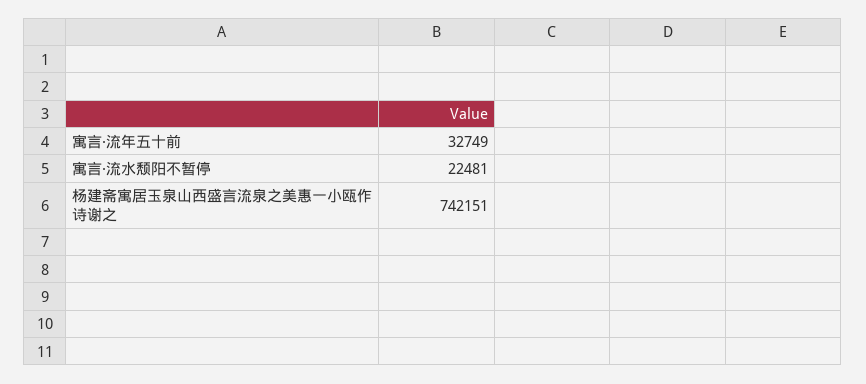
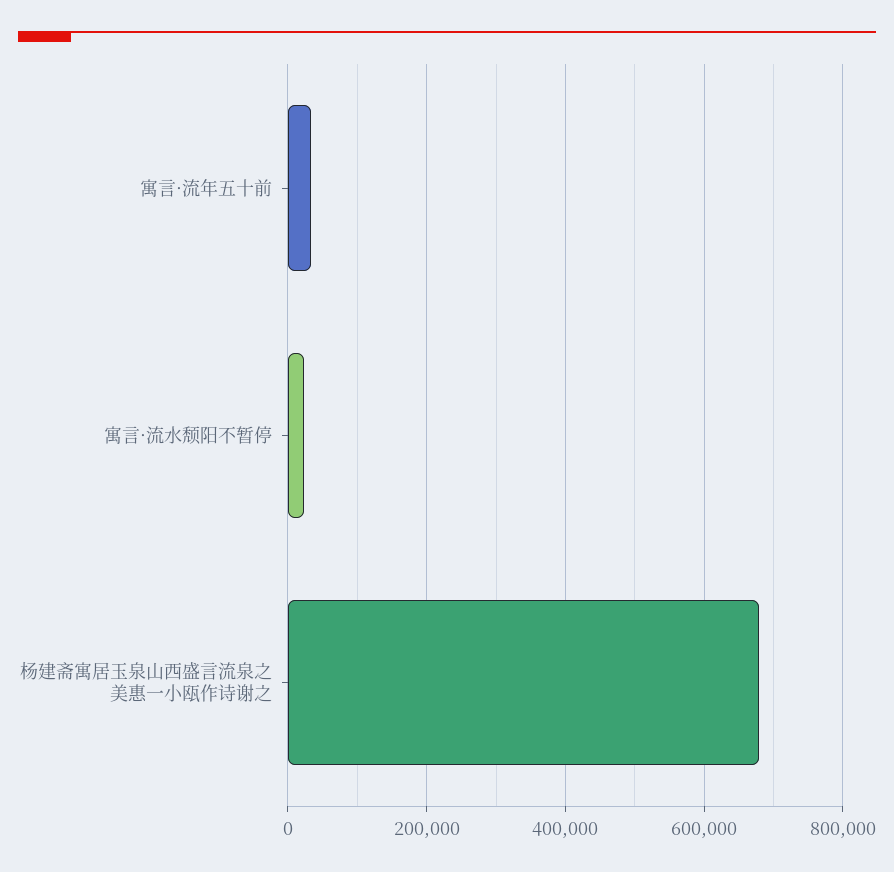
杨建斋寓居玉泉山西盛言流泉之美惠一小瓯作诗谢之: 742151 -> 680000

